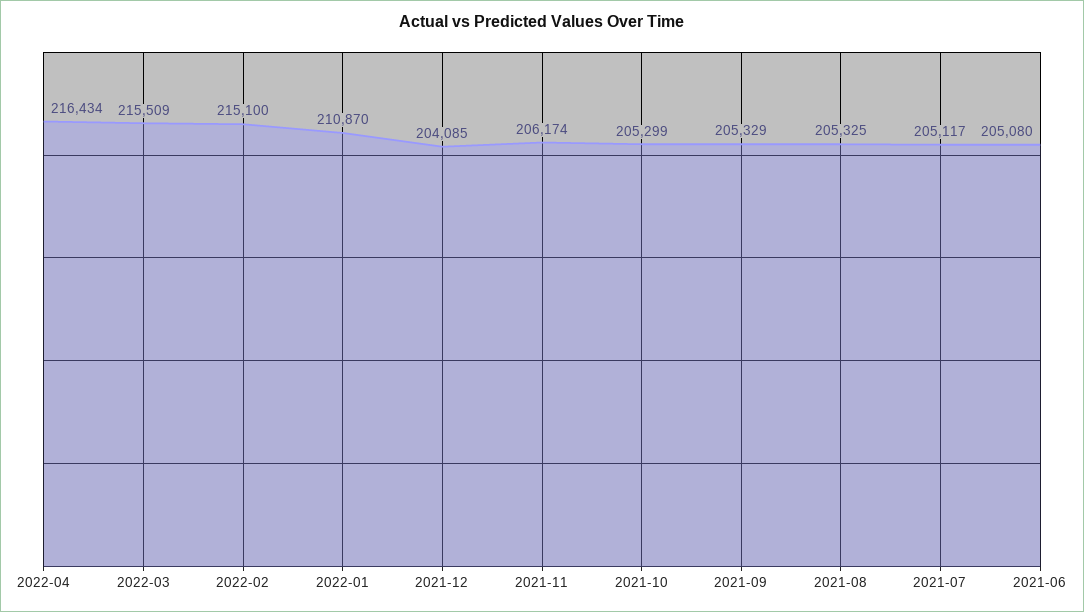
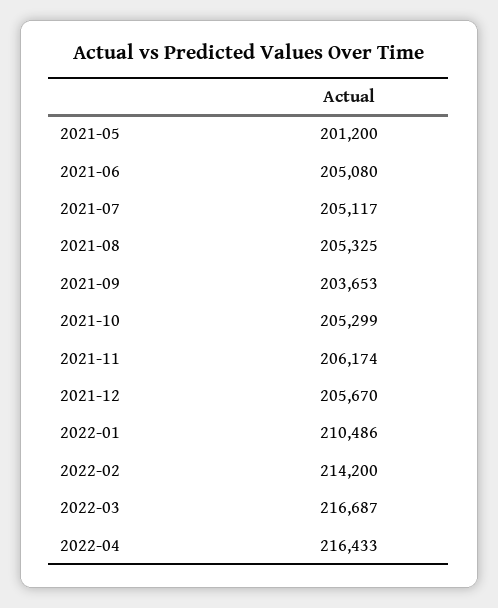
2022-04: 216434 -> 216433
2022-03: 215509 -> 216687
2022-02: 215100 -> 214200
2022-01: 210870 -> 210486
2021-12: 204085 -> 205670
2021-09: 205329 -> 203653
2021-05: none -> 201200

